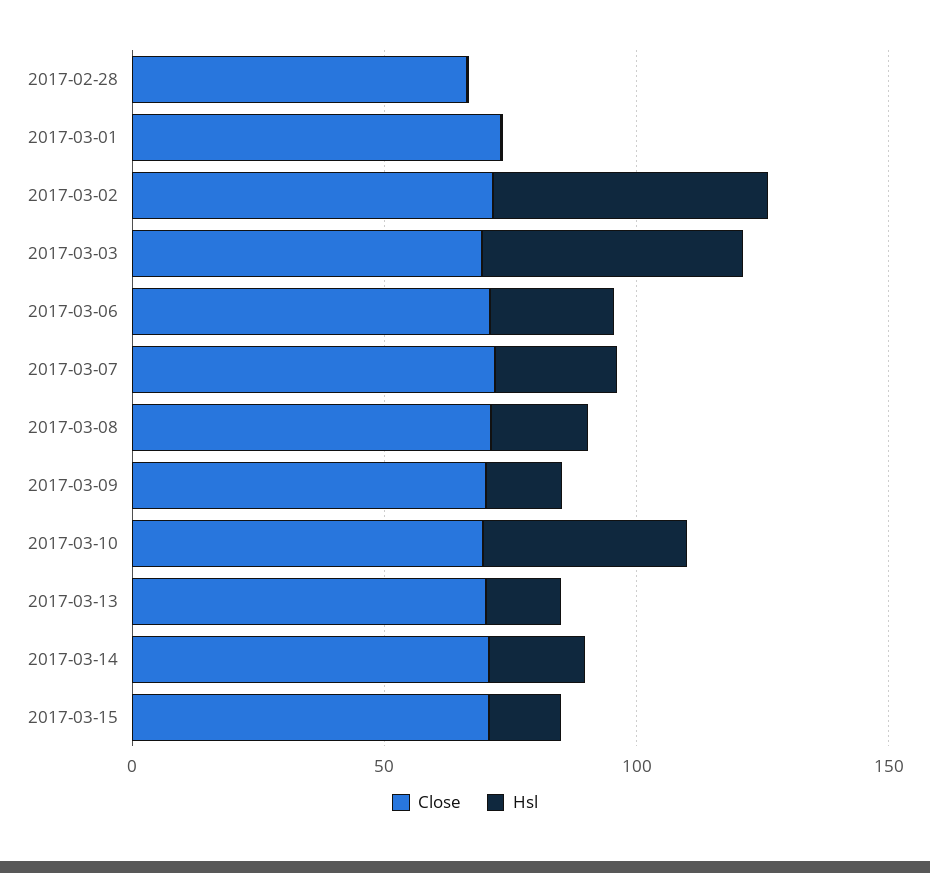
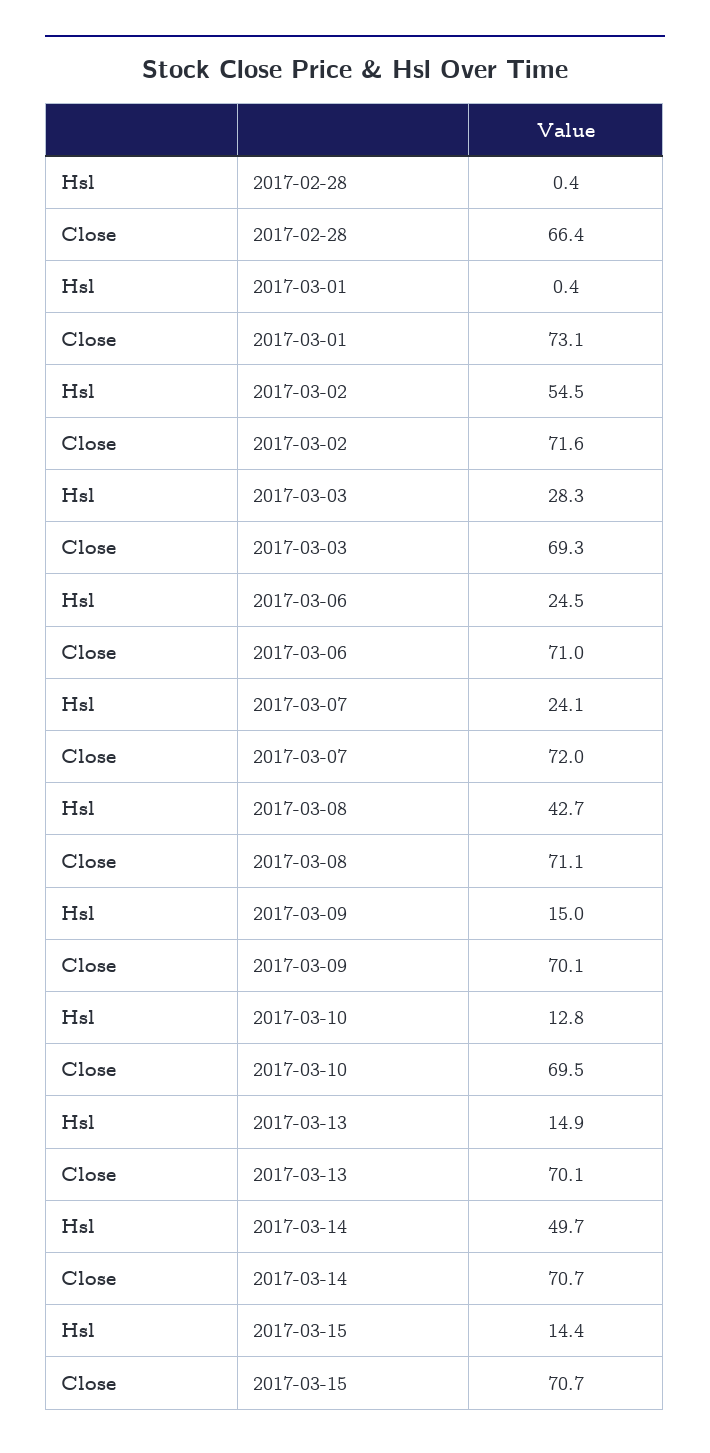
Hsl, 2017-03-03: 50 -> 28.3
Hsl, 2017-03-08: 20 -> 42.7
Hsl, 2017-03-10: 40 -> 12.8
Hsl, 2017-03-14: 20 -> 49.7

